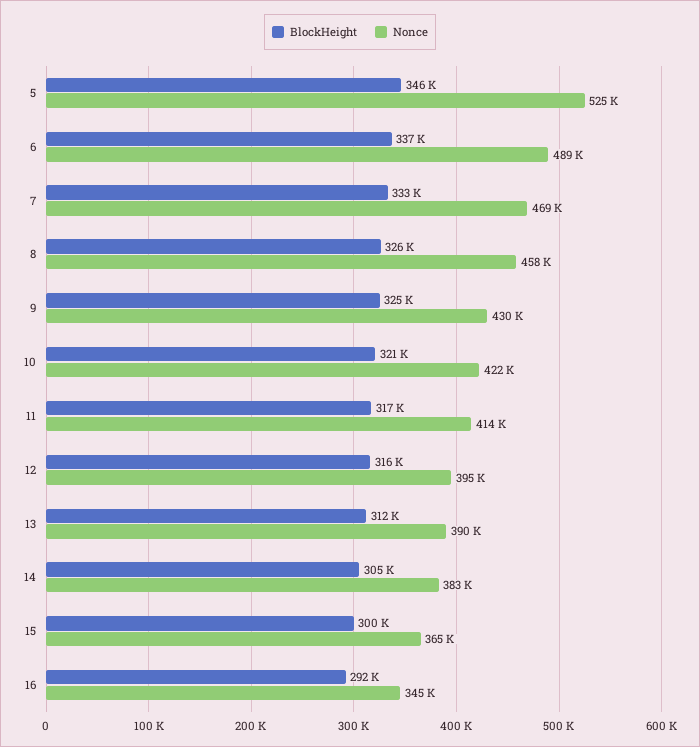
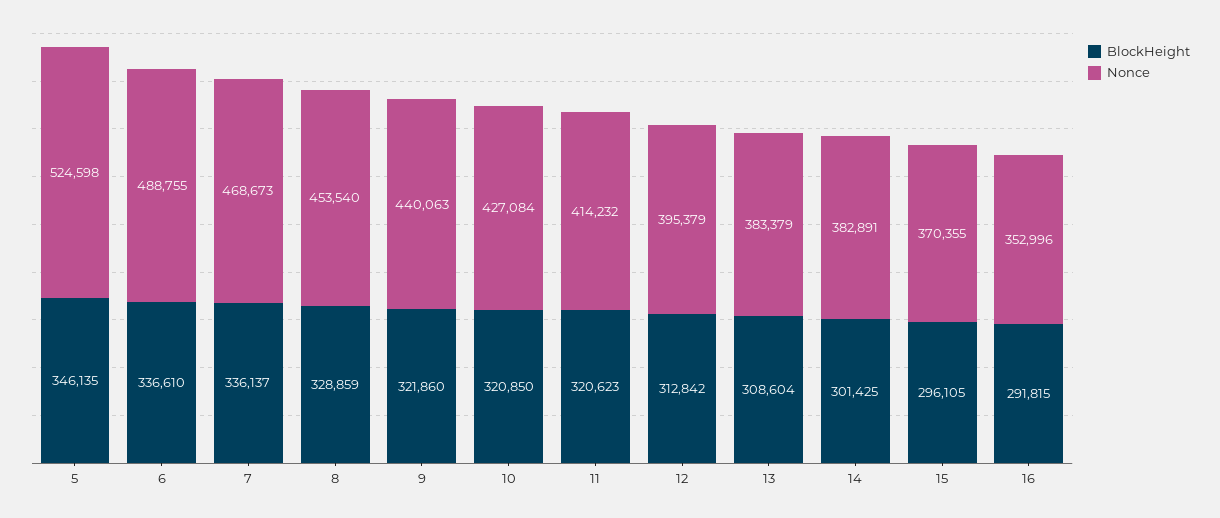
BlockHeight, 7: 333000 -> 336137
BlockHeight, 8: 326000 -> 328859
Nonce, 8: 458000 -> 453540
BlockHeight, 9: 325000 -> 321860
Nonce, 9: 430000 -> 440063
Nonce, 10: 422000 -> 427084
BlockHeight, 11: 317000 -> 320623
BlockHeight, 12: 316000 -> 312842
BlockHeight, 13: 312000 -> 308604
Nonce, 13: 390000 -> 383379
BlockHeight, 14: 305000 -> 301425
BlockHeight, 15: 300000 -> 296105
Nonce, 15: 365000 -> 370355
Nonce, 16: 345000 -> 352996

